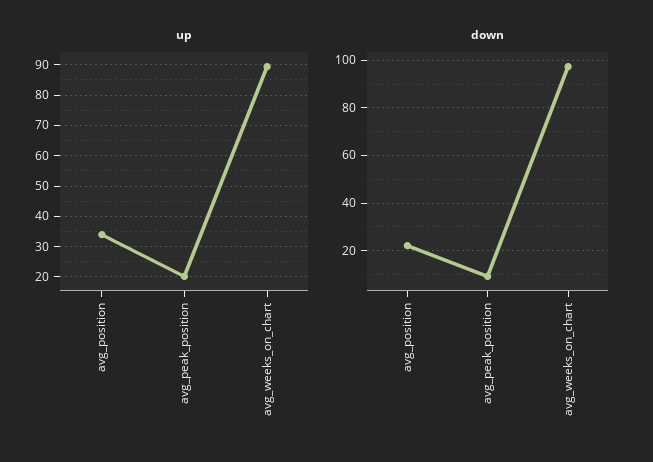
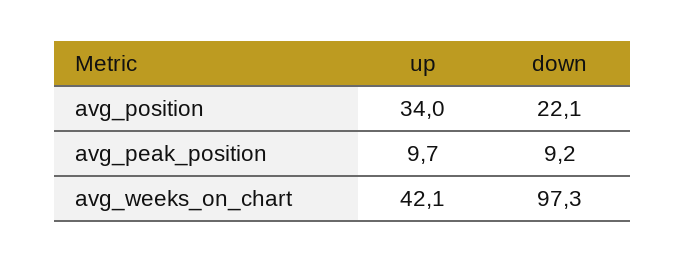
up, avg_peak_position: 20 -> 9.7
up, avg_weeks_on_chart: 90 -> 42.1

